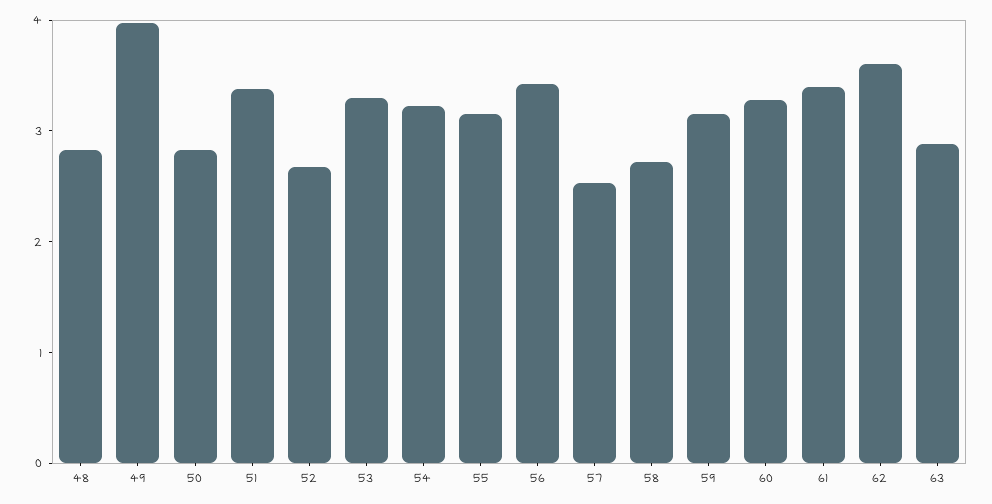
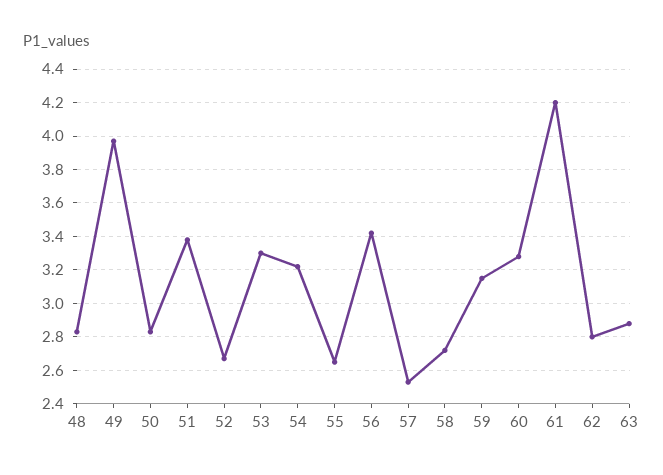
55: 3.2 -> 2.65
61: 3.4 -> 4.2
62: 3.6 -> 2.8

